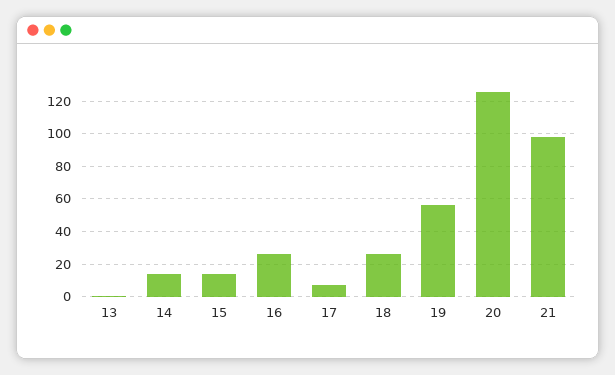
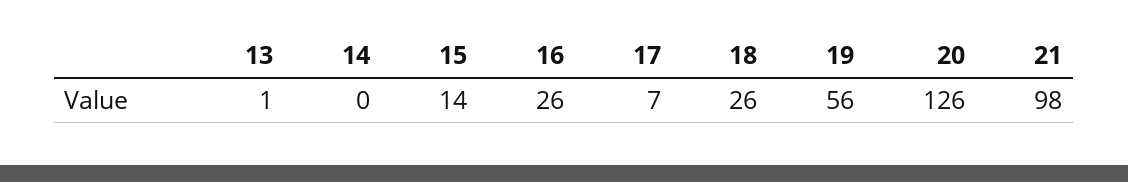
14: 15 -> 0

